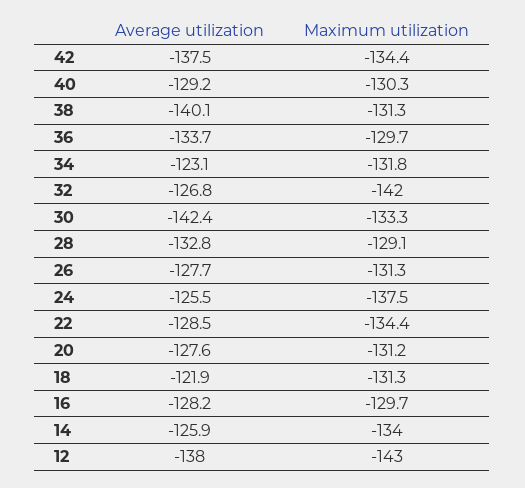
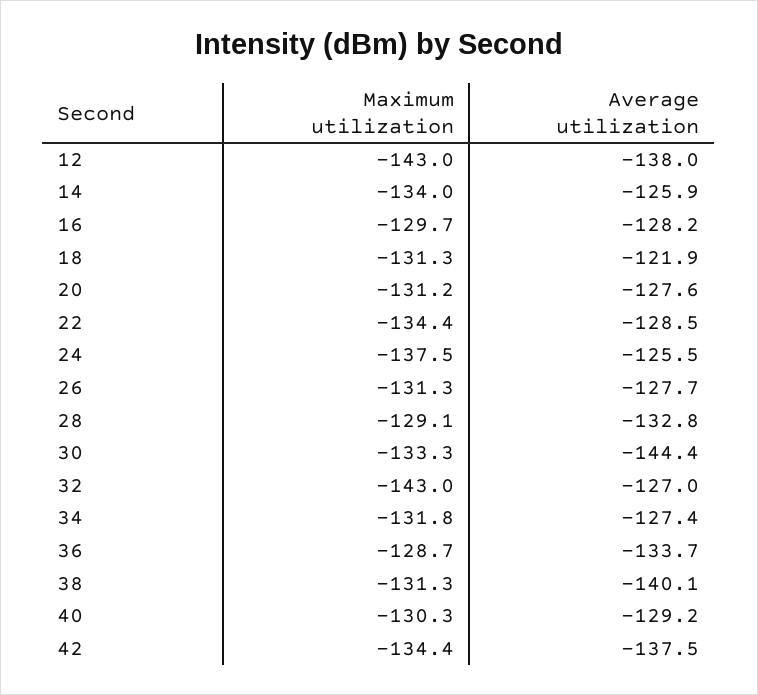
Maximum utilization, 36: -129.7 -> -128.7
Average utilization, 34: -123.1 -> -127.4
Average utilization, 32: -126.8 -> -127
Maximum utilization, 32: -142 -> -143
Average utilization, 30: -142.4 -> -144.4

